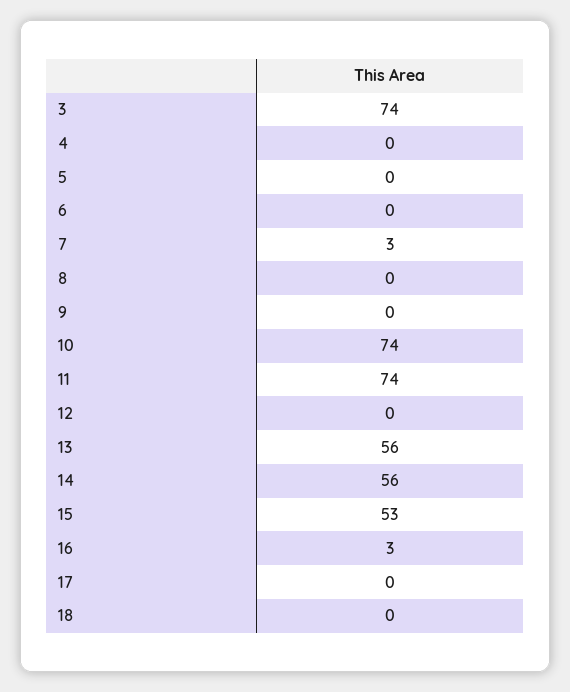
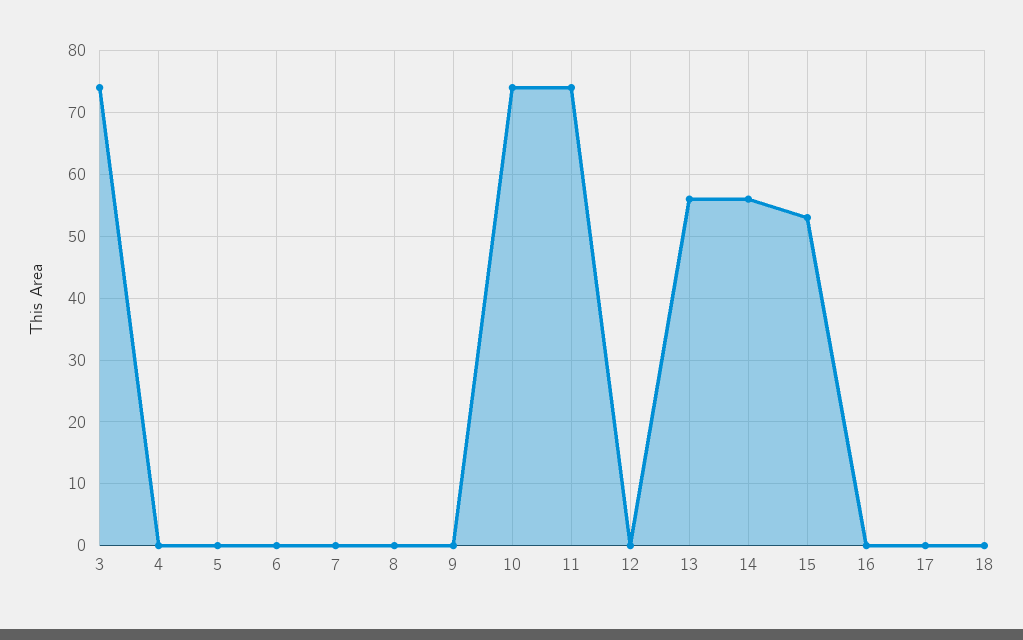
7: 3 -> 0
16: 3 -> 0

